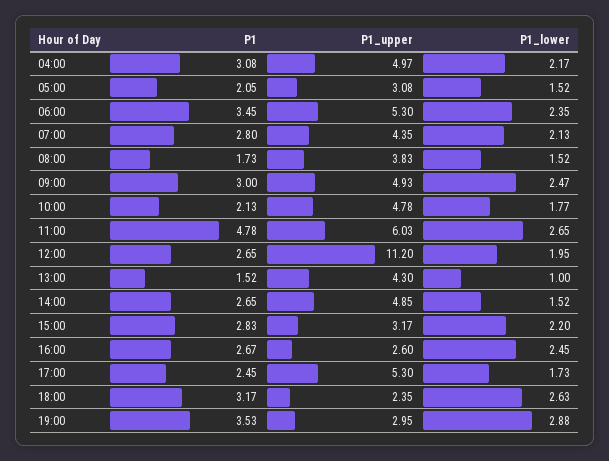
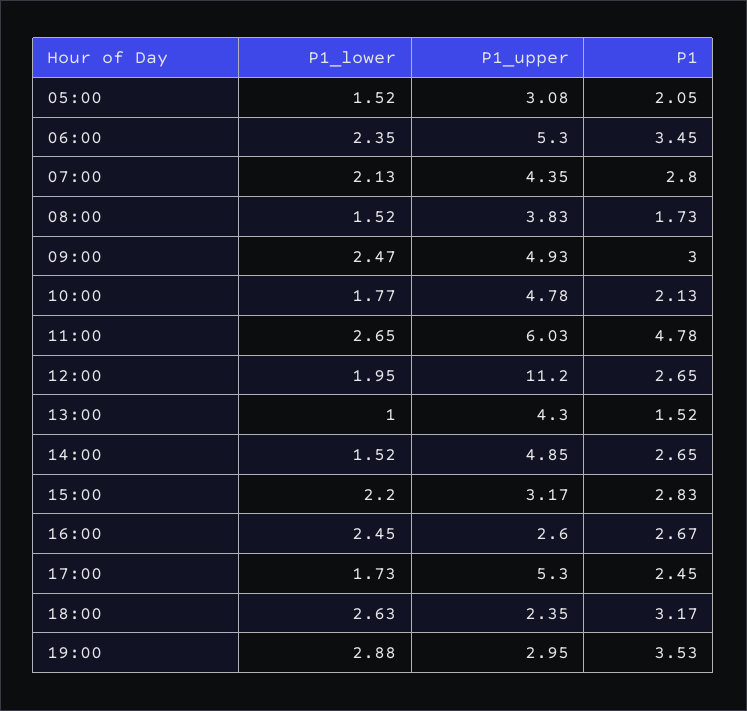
P1, 04:00: 3.08 -> none
P1_upper, 04:00: 4.97 -> none
P1_lower, 04:00: 2.17 -> none

